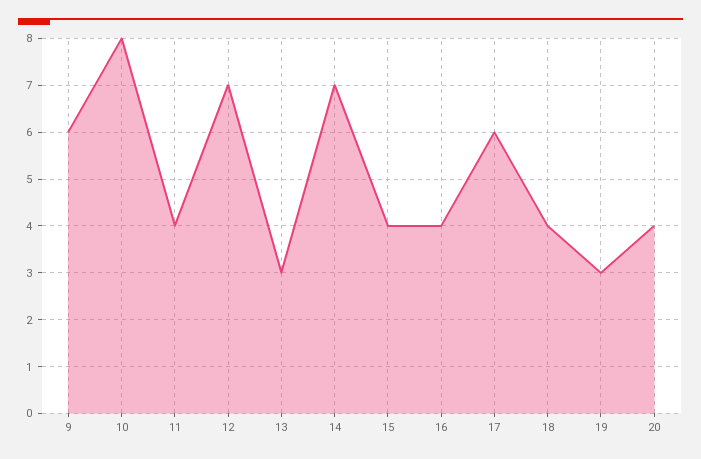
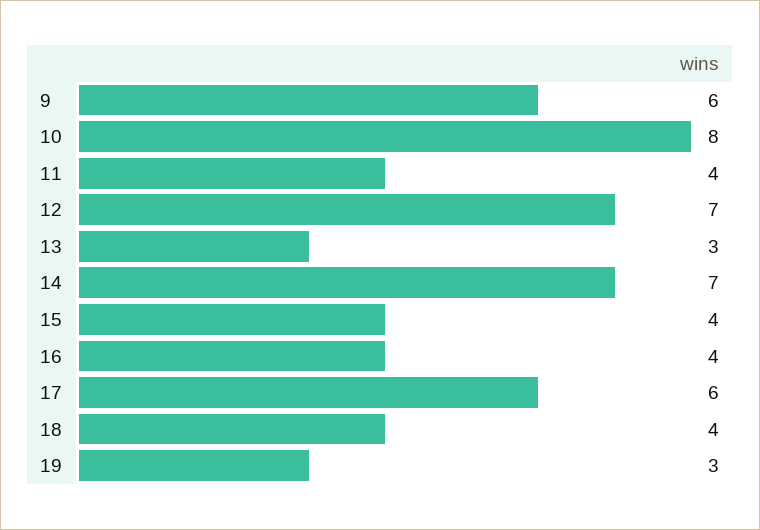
20: 4 -> none

